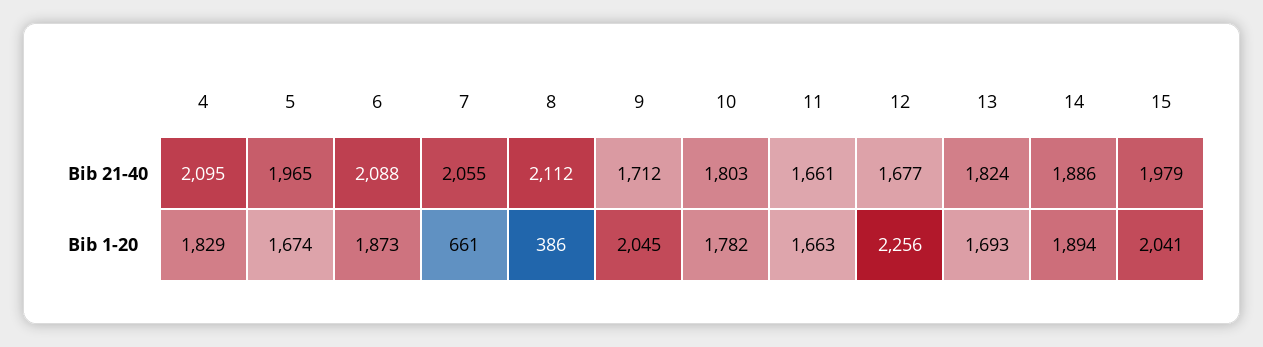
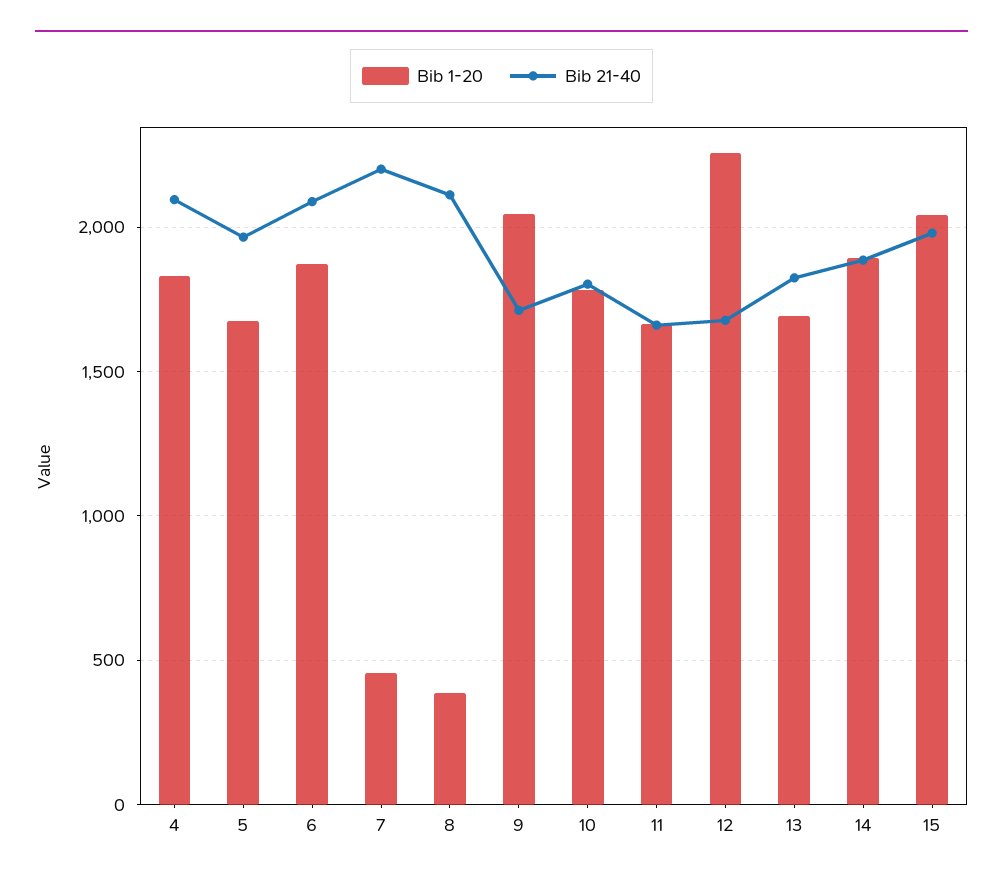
Bib 21-40, 7: 2055 -> 2200
Bib 1-20, 7: 661 -> 450

